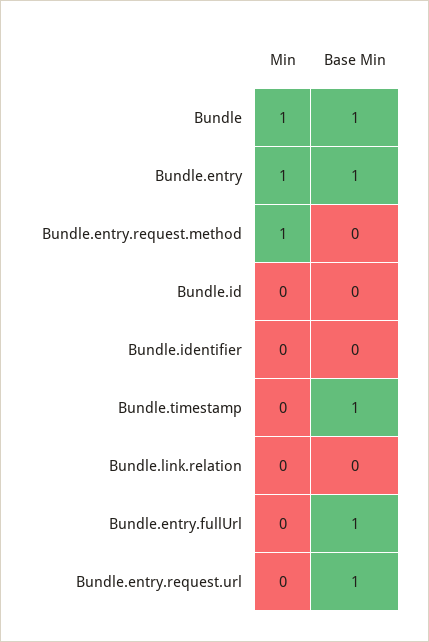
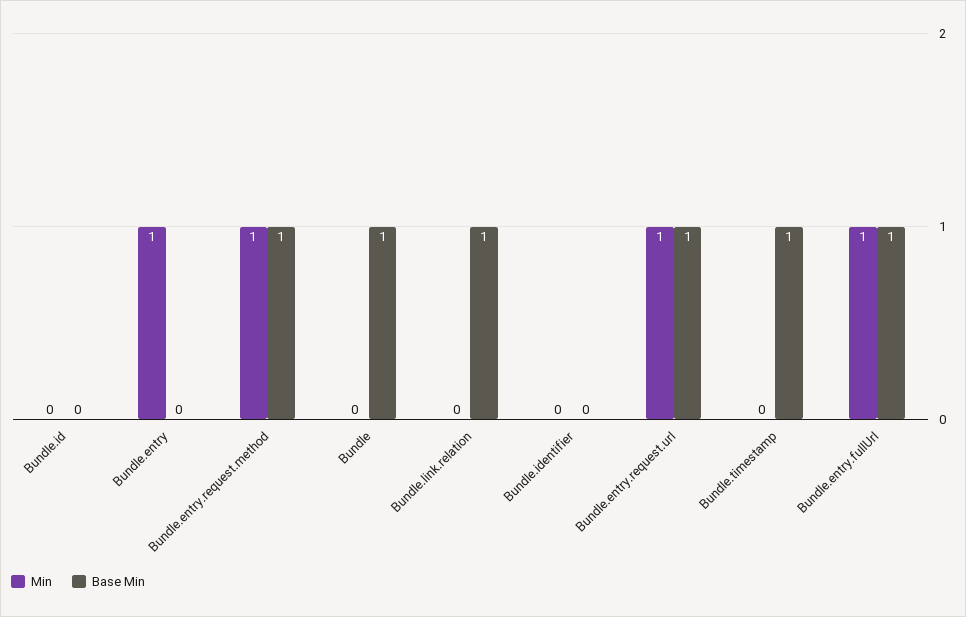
Min, Bundle: 1 -> 0
Base Min, Bundle.entry: 1 -> 0
Base Min, Bundle.entry.request.method: 0 -> 1
Base Min, Bundle.link.relation: 0 -> 1
Min, Bundle.entry.fullUrl: 0 -> 1
Min, Bundle.entry.request.url: 0 -> 1

